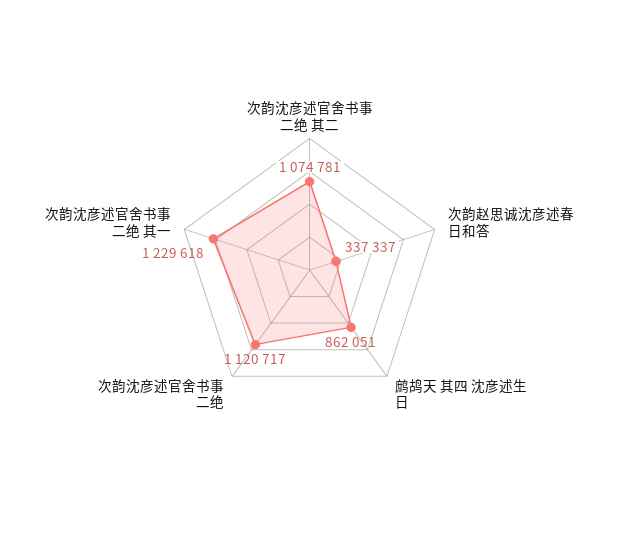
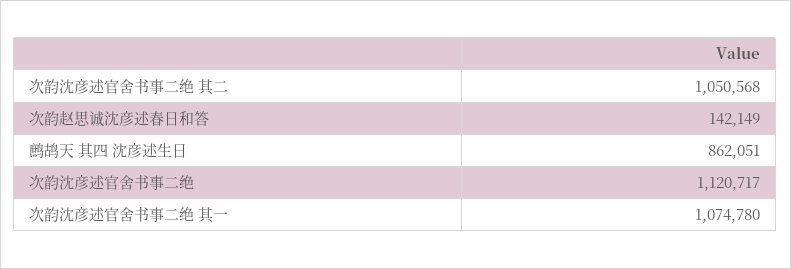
次韵沈彦述官舍书事二绝 其二: 1074781 -> 1050568
次韵赵思诚沈彦述春日和答: 337337 -> 142149
次韵沈彦述官舍书事二绝 其一: 1229618 -> 1074780

